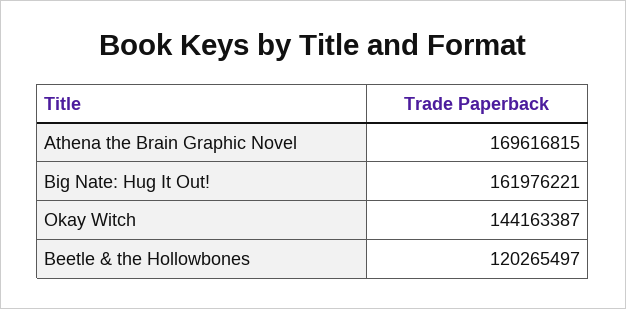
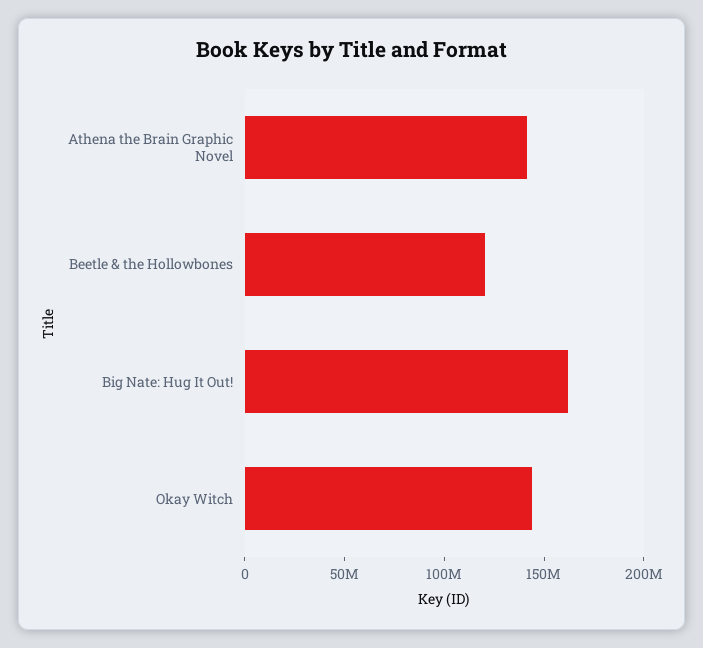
Athena the Brain Graphic Novel: 169616815 -> 140000000

